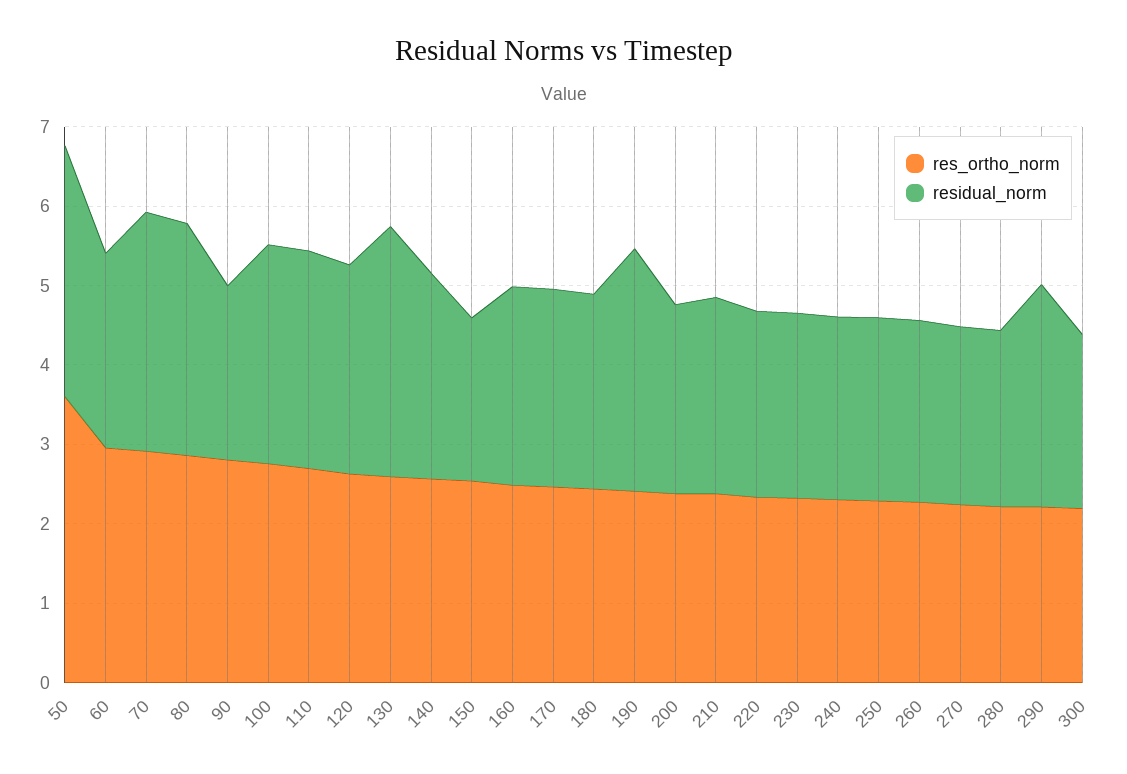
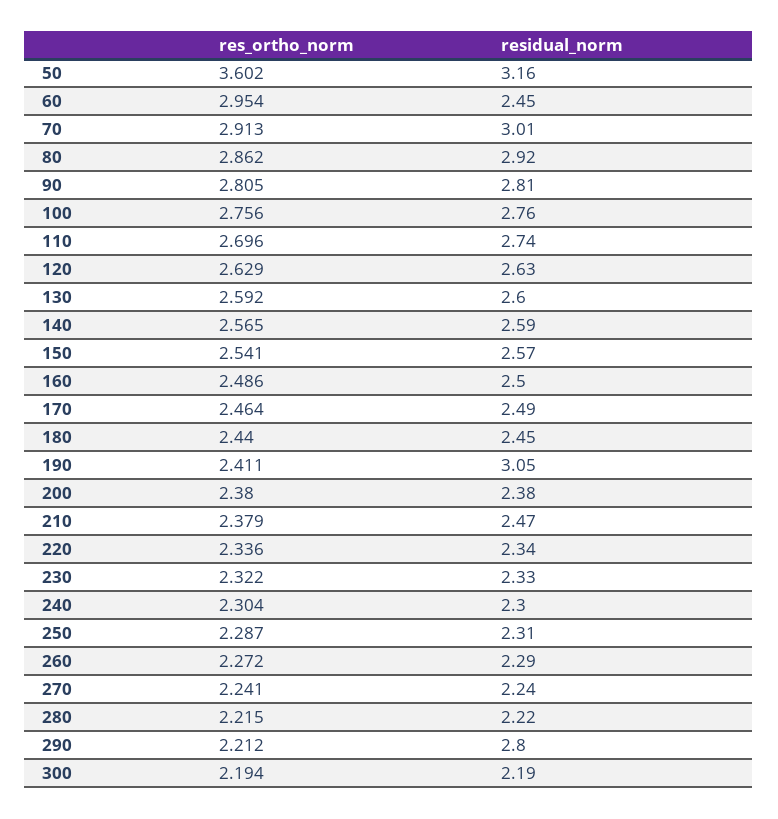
residual_norm, 90: 2.2 -> 2.81
residual_norm, 130: 3.2 -> 2.6
residual_norm, 150: 2 -> 2.57

